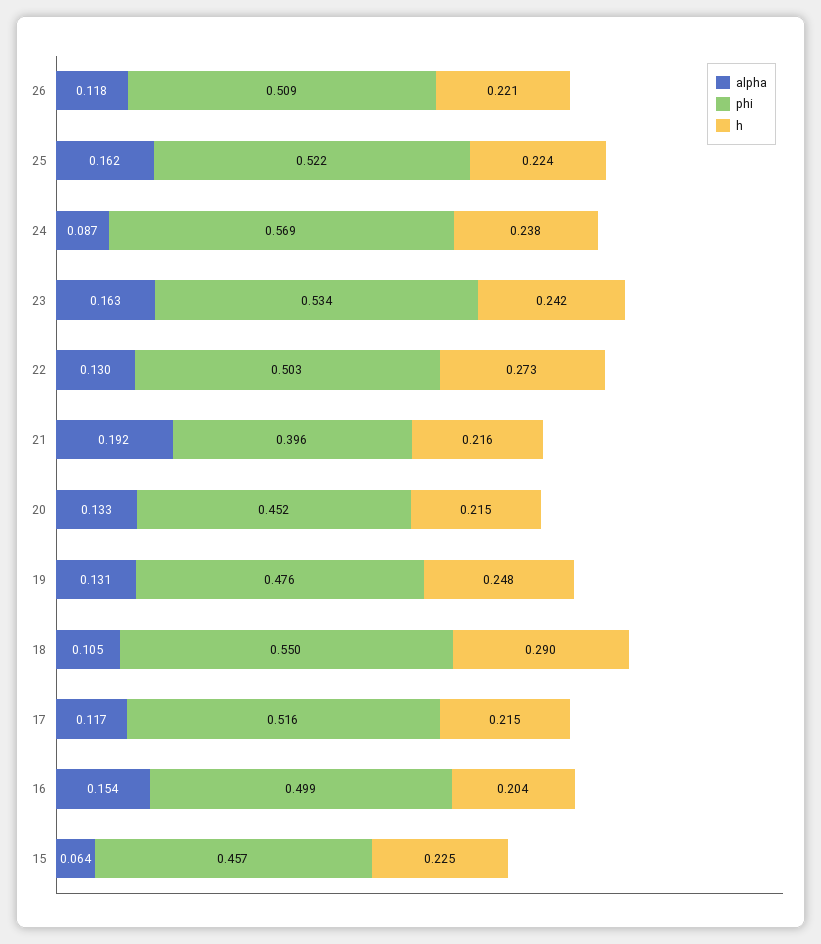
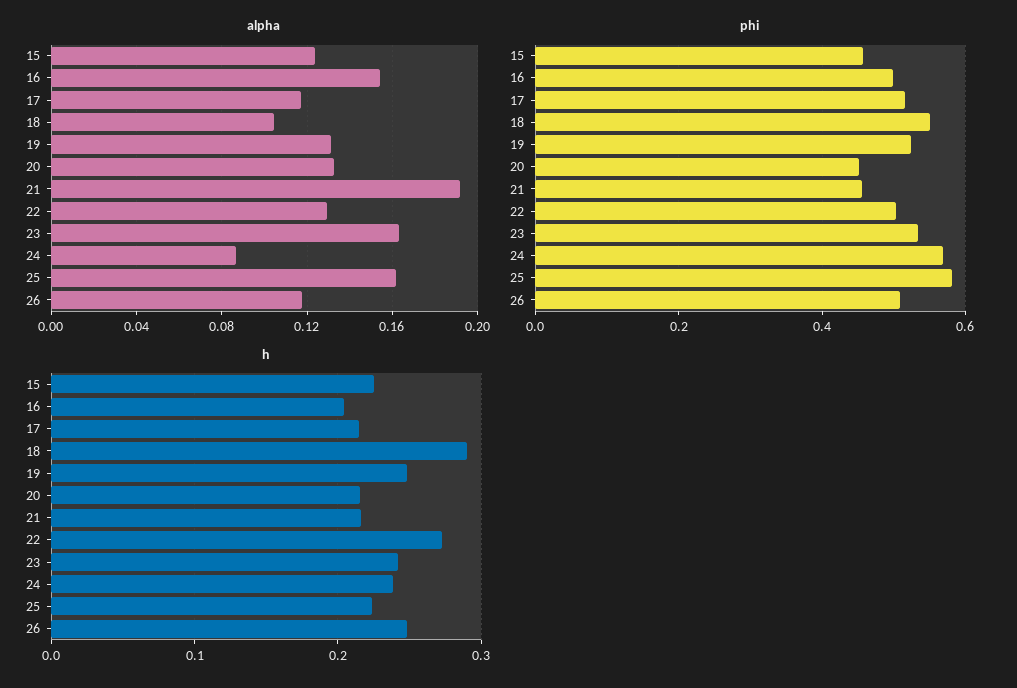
h, 26: 0.221 -> 0.25
phi, 25: 0.522 -> 0.58
phi, 21: 0.396 -> 0.46
phi, 19: 0.476 -> 0.52
alpha, 15: 0.064 -> 0.125

